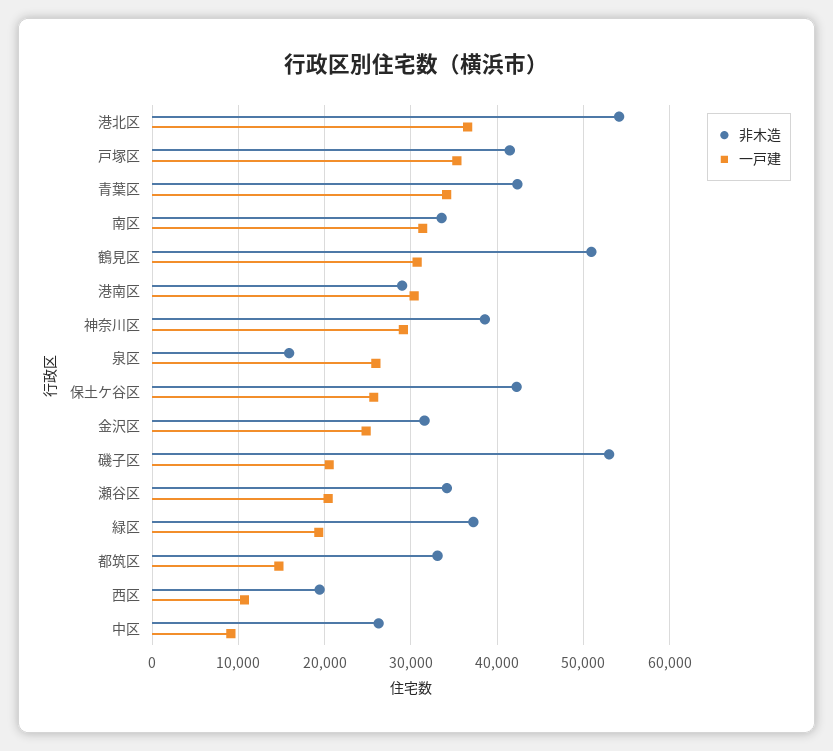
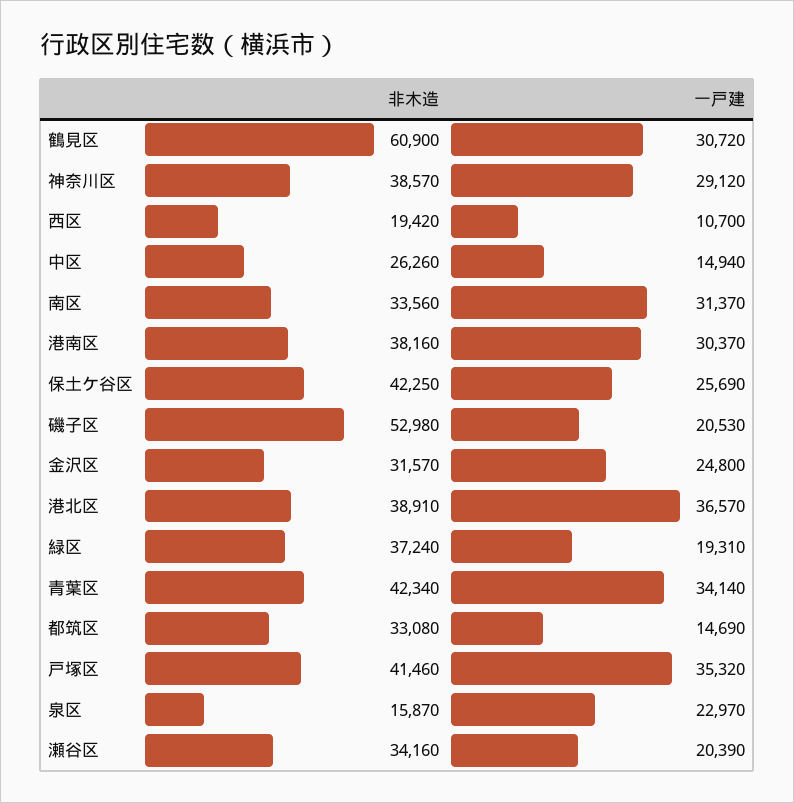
非木造, 港北区: 54000 -> 38910
非木造, 鶴見区: 51000 -> 60900
非木造, 港南区: 29000 -> 38160
一戸建, 泉区: 26000 -> 22970
一戸建, 中区: 9000 -> 14940

